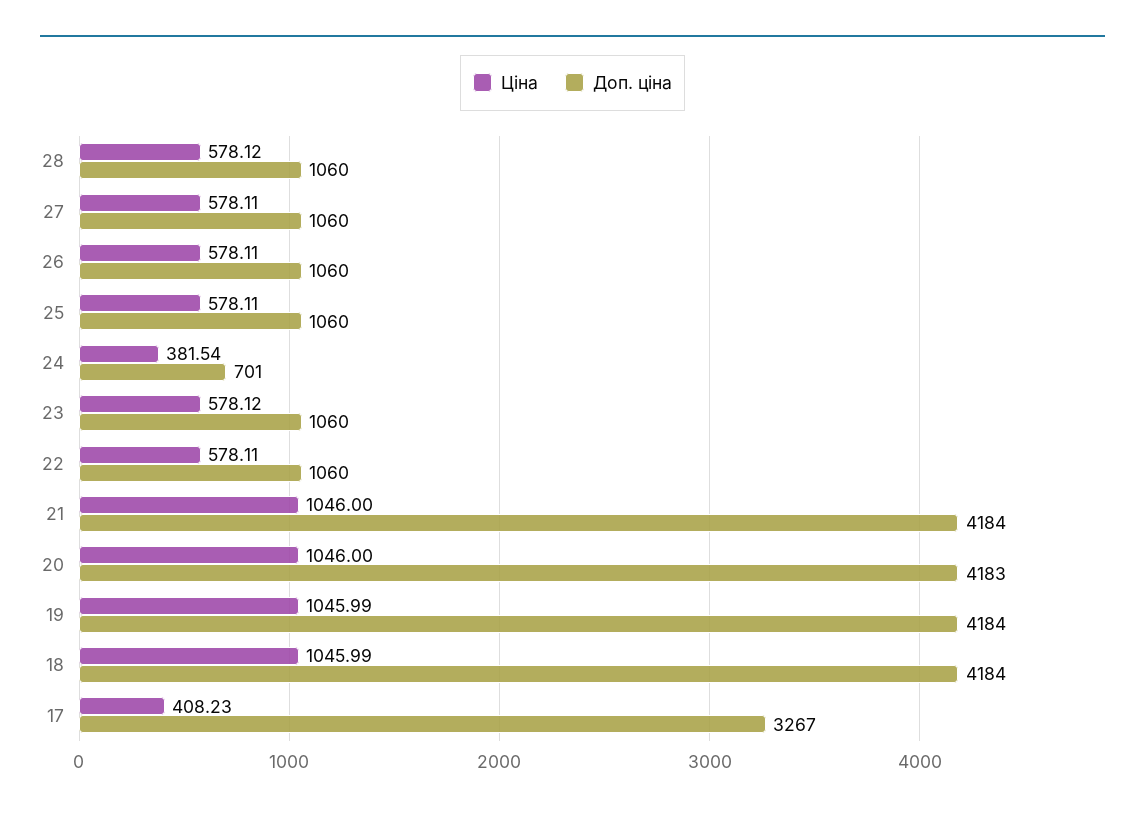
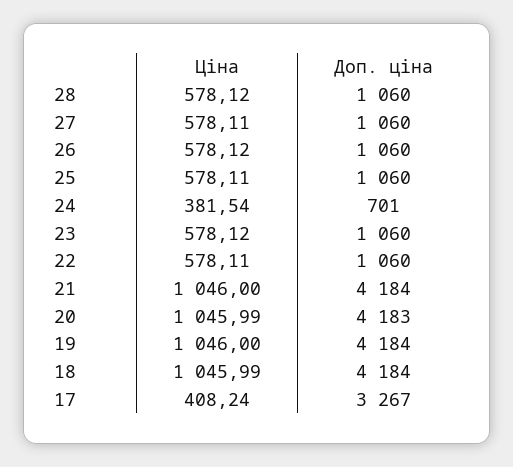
Ціна, 26: 578.11 -> 578.12
Ціна, 20: 1046 -> 1045.99
Ціна, 19: 1045.99 -> 1046
Ціна, 17: 408.23 -> 408.24

